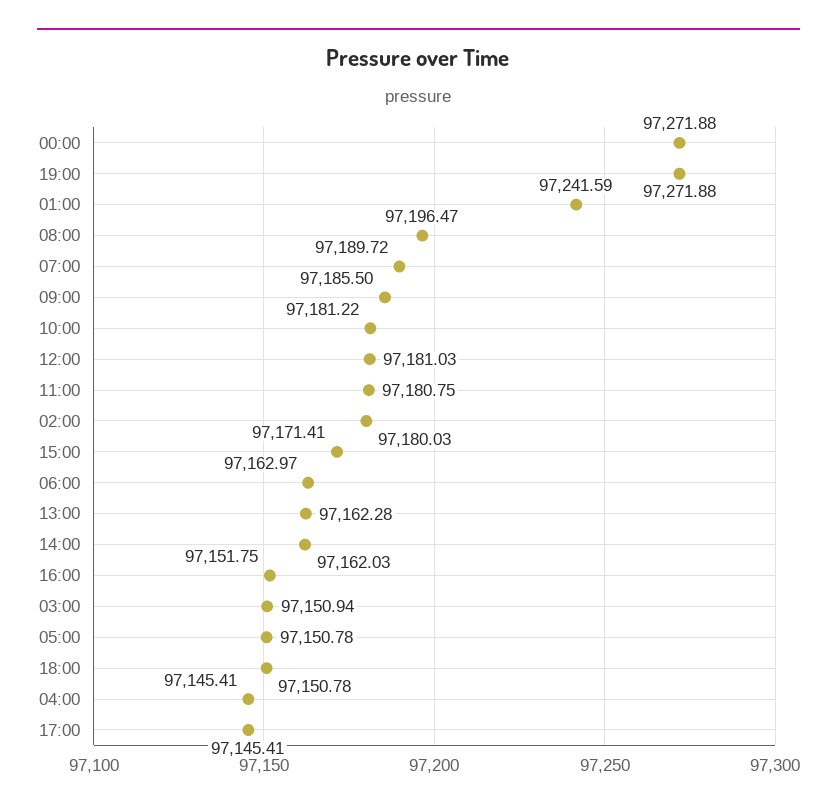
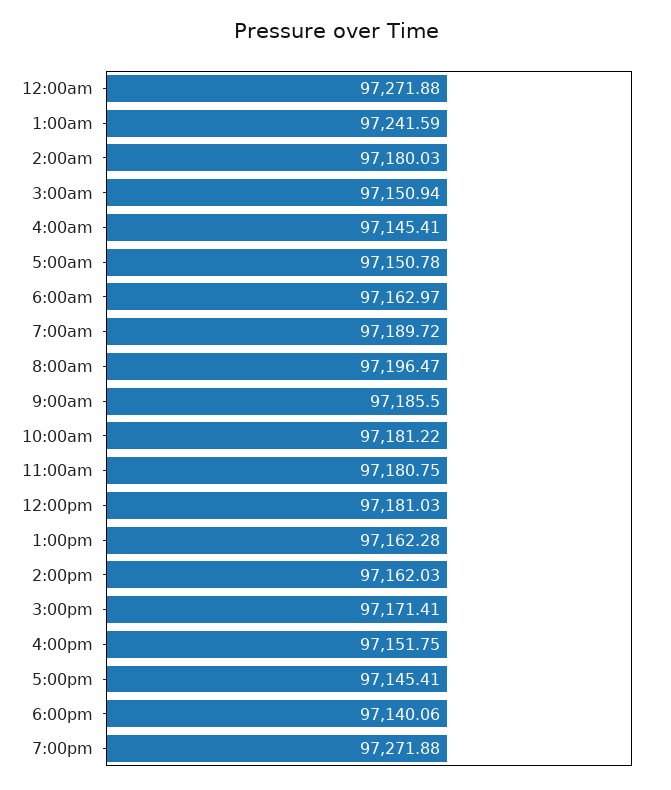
18:00: 97150.78 -> 97140.06

